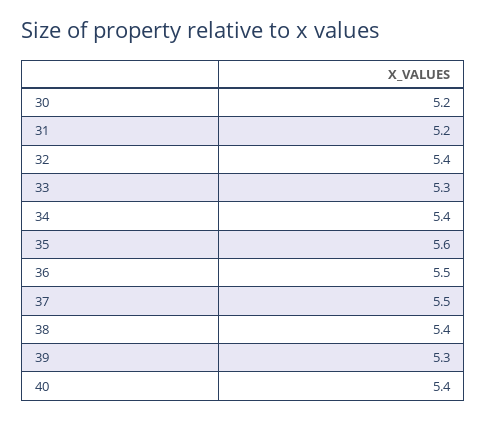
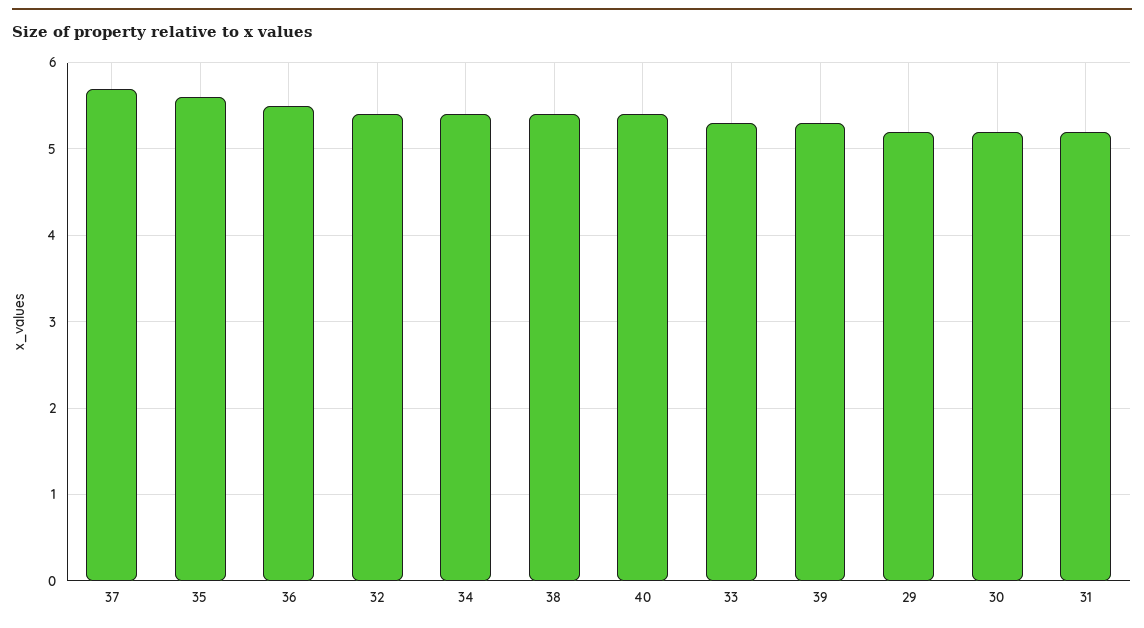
37: 5.5 -> 5.7
29: none -> 5.2

